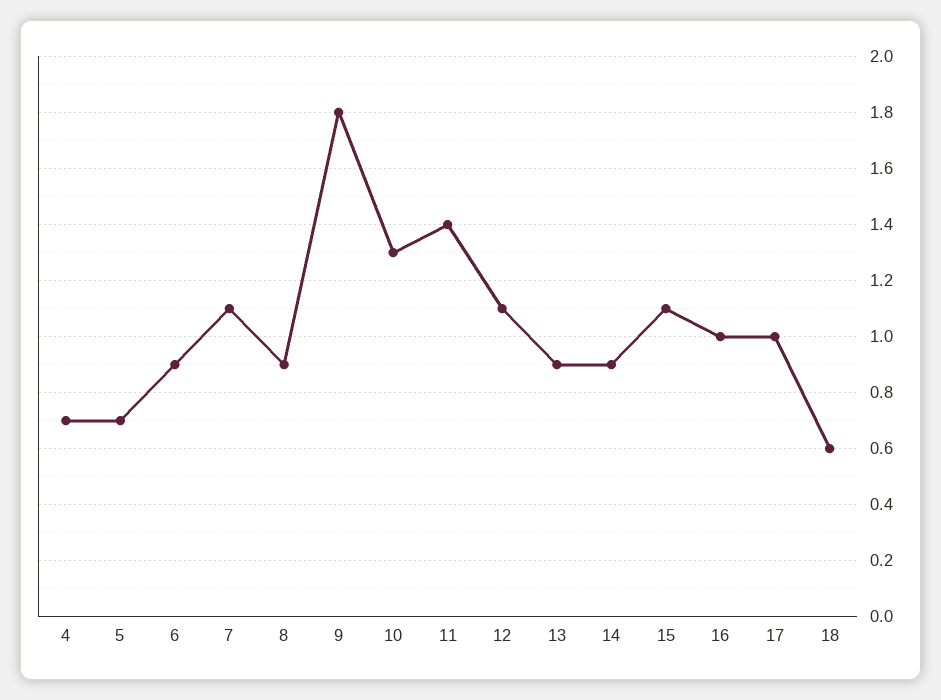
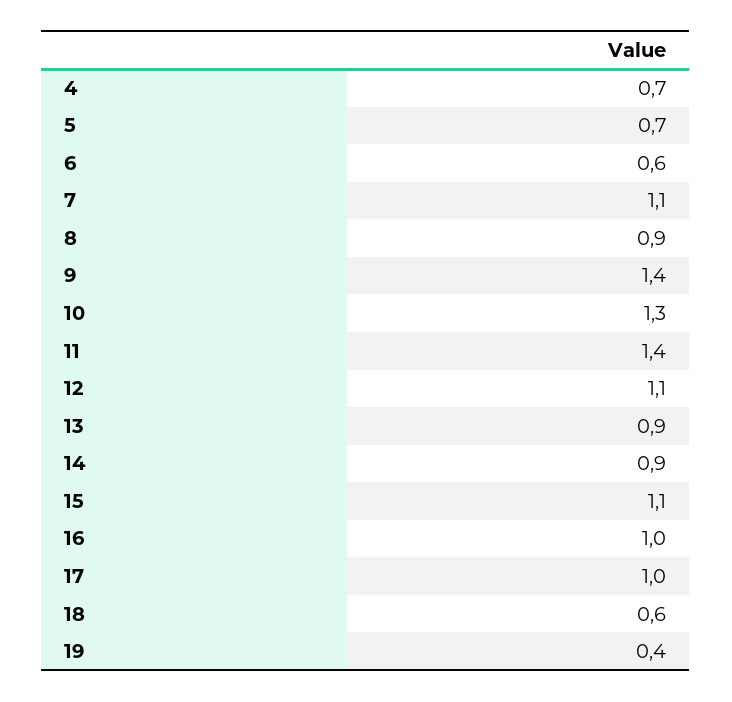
6: 0.9 -> 0.6
9: 1.8 -> 1.4
19: none -> 0.4

